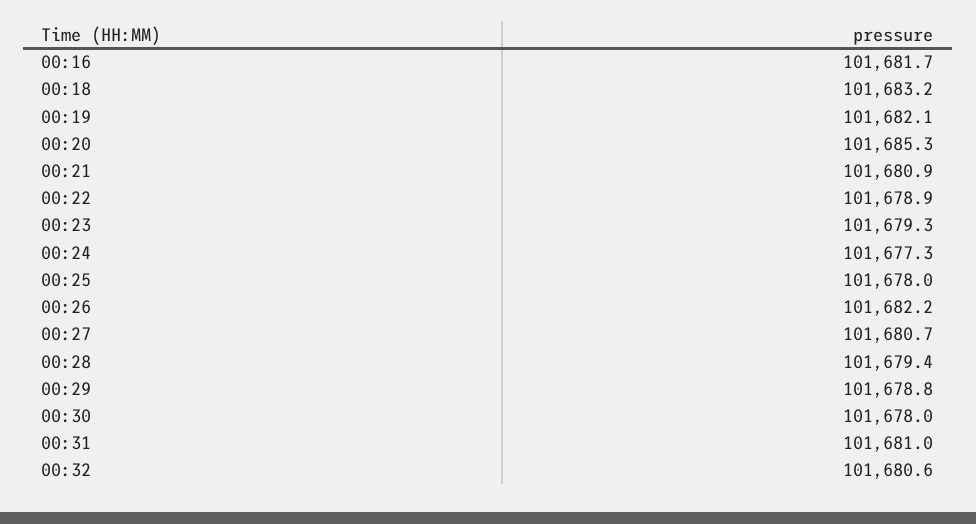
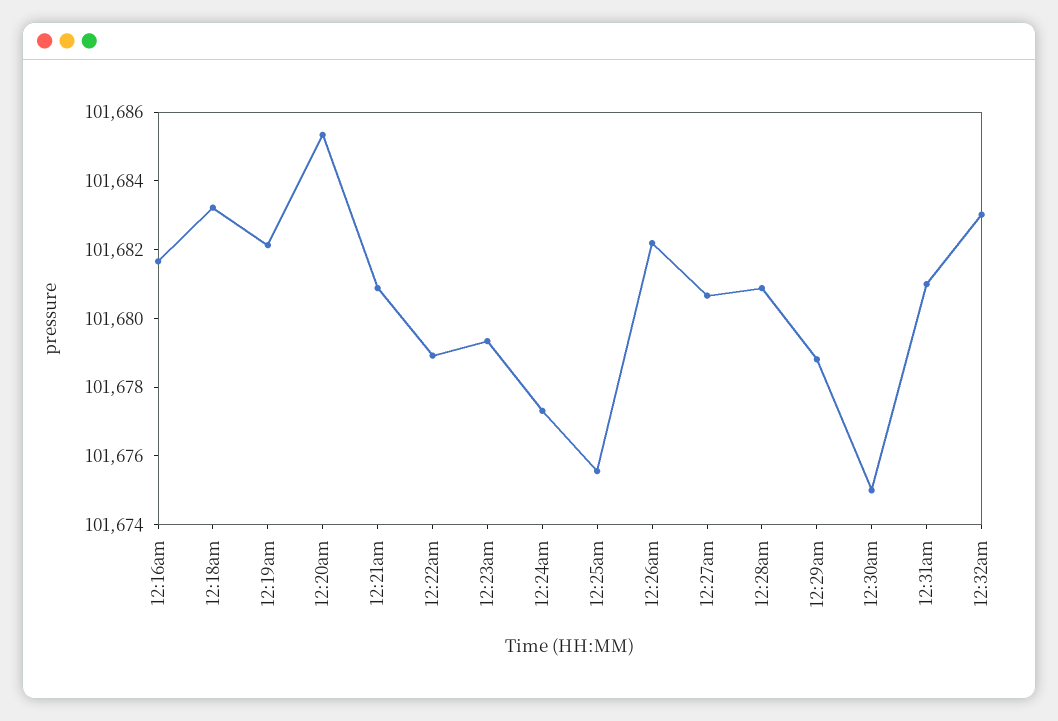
00:25: 101678 -> 101675.5
00:28: 101679.4 -> 101681
00:30: 101678 -> 101675
00:32: 101680.6 -> 101683

